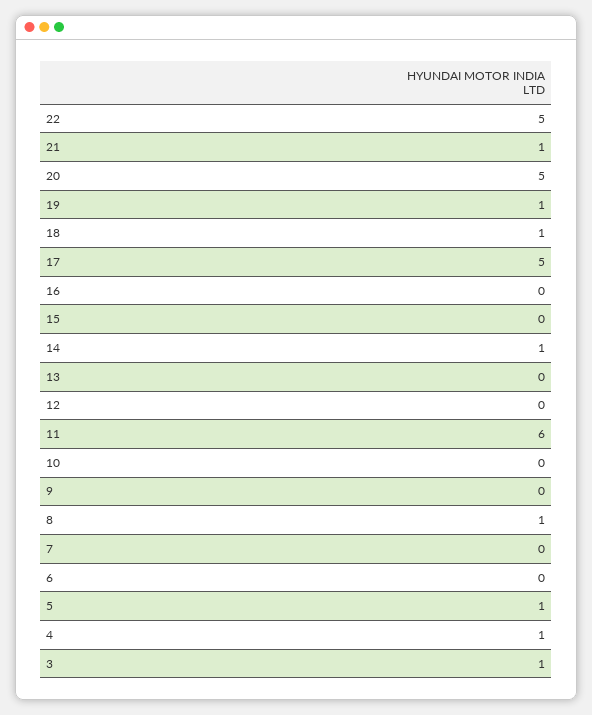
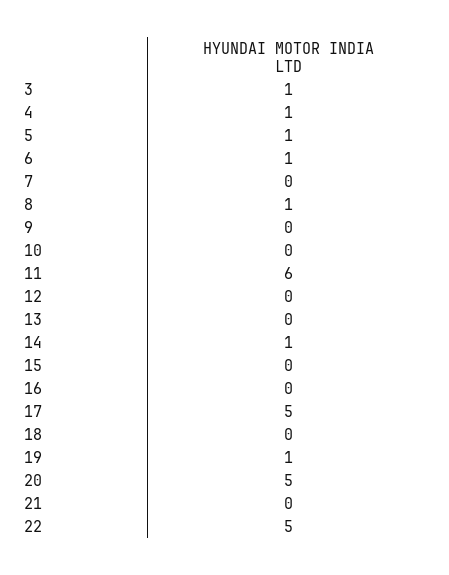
21: 1 -> 0
18: 1 -> 0
6: 0 -> 1

